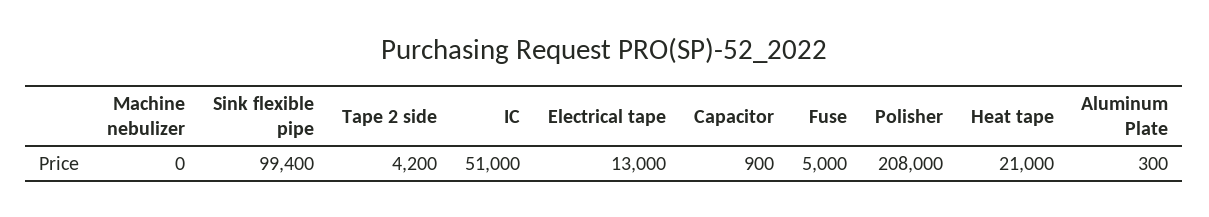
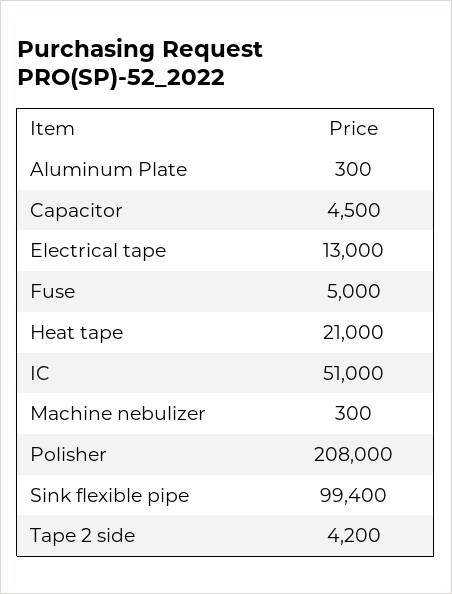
Machine nebulizer: 0 -> 300
Capacitor: 900 -> 4500

